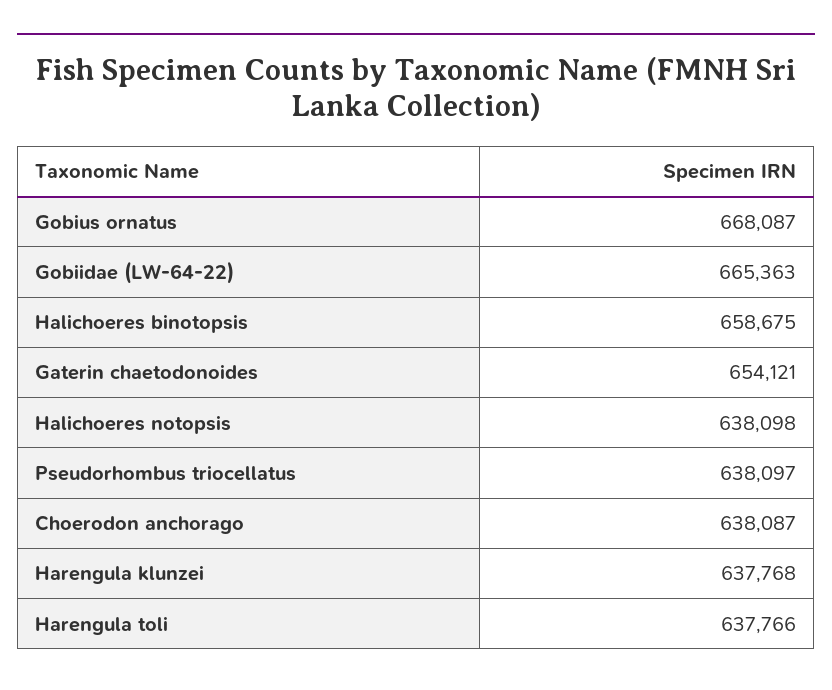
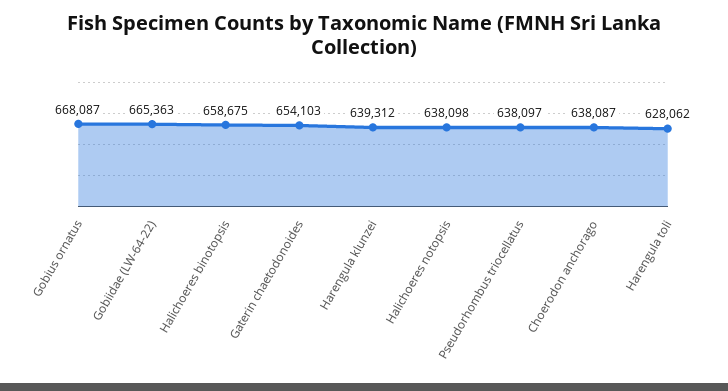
Gaterin chaetodonoides: 654121 -> 654103
Harengula klunzei: 637768 -> 639312
Harengula toli: 637766 -> 628062

